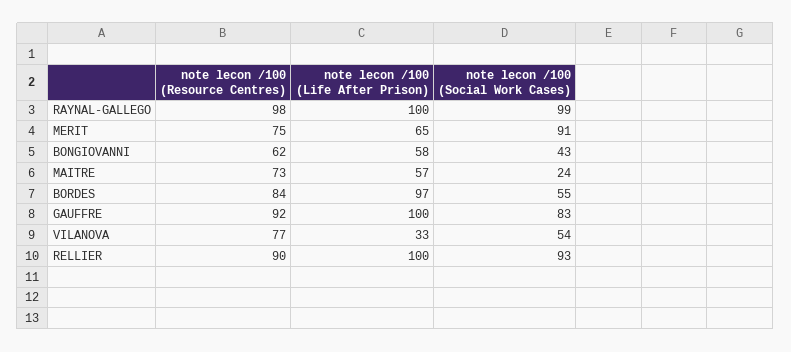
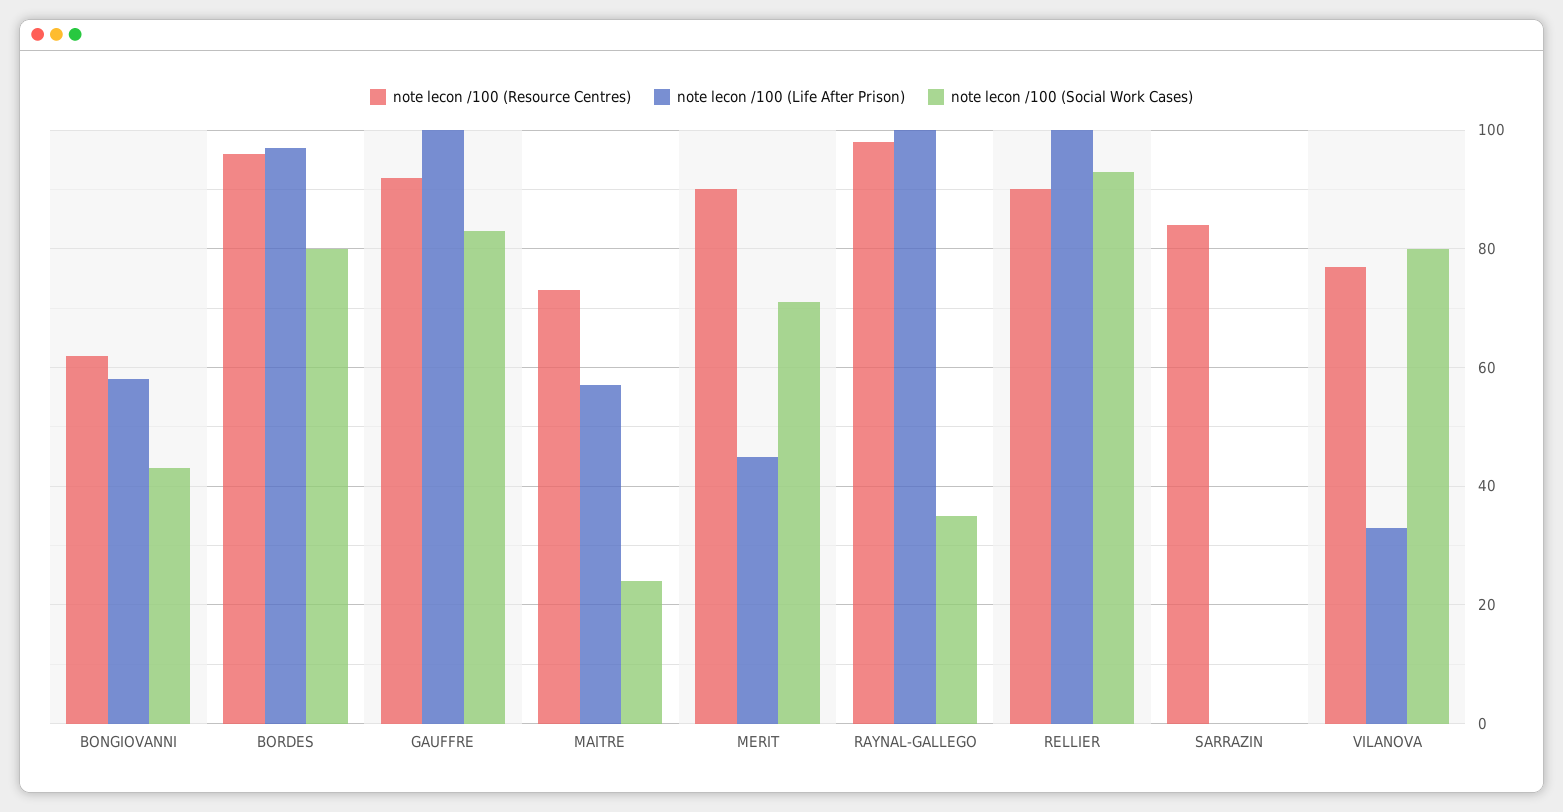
note lecon /100 (Social Work Cases), RAYNAL-GALLEGO: 99 -> 35
note lecon /100 (Resource Centres), MERIT: 75 -> 90
note lecon /100 (Life After Prison), MERIT: 65 -> 45
note lecon /100 (Social Work Cases), MERIT: 91 -> 70
note lecon /100 (Resource Centres), BORDES: 84 -> 95
note lecon /100 (Social Work Cases), BORDES: 55 -> 80
note lecon /100 (Social Work Cases), VILANOVA: 54 -> 80
note lecon /100 (Resource Centres), SARRAZIN: none -> 85
note lecon /100 (Life After Prison), SARRAZIN: none -> 0
note lecon /100 (Social Work Cases), SARRAZIN: none -> 0

